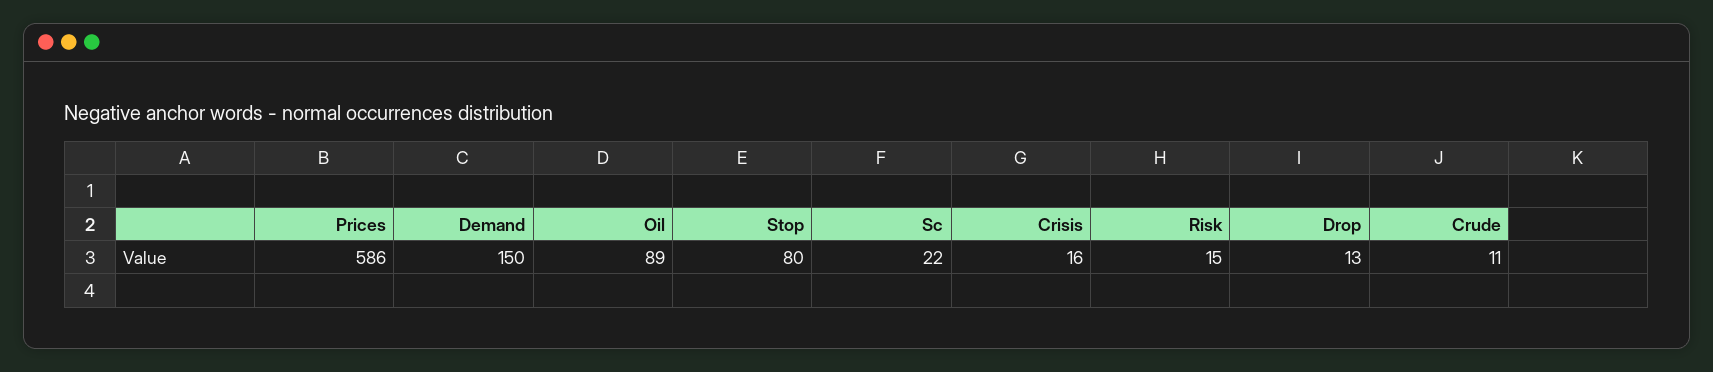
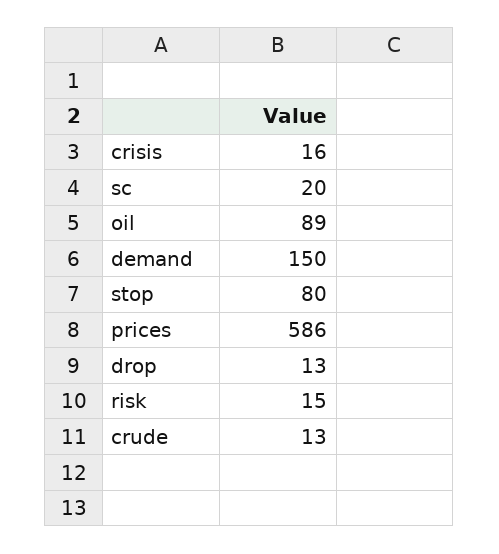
Sc: 22 -> 20
Crude: 11 -> 13

